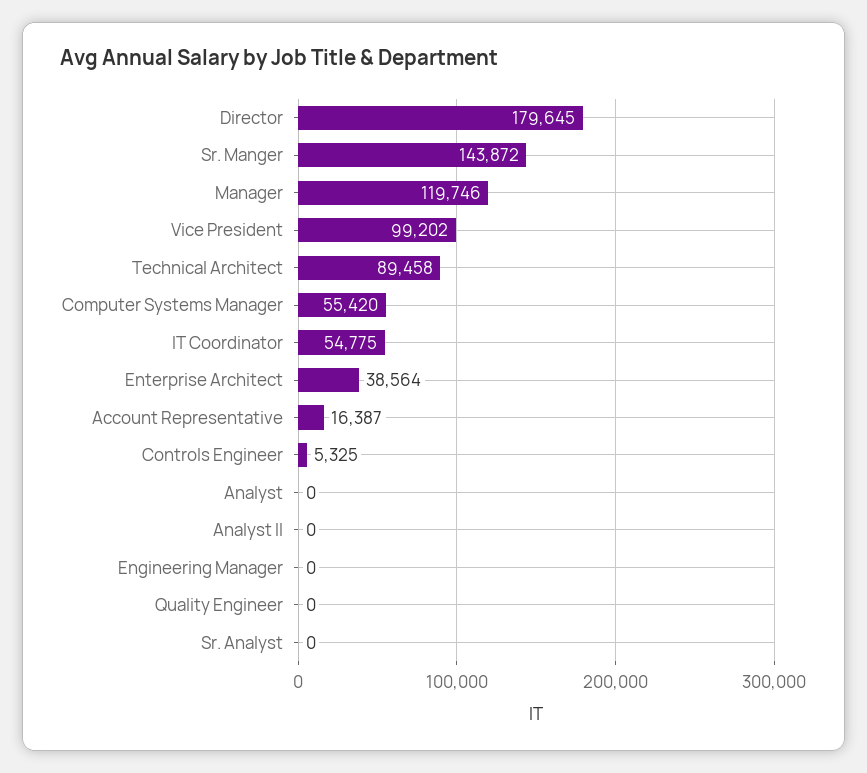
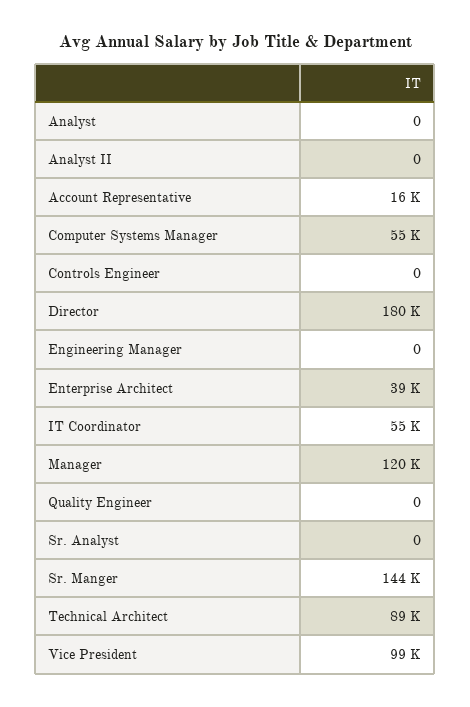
Controls Engineer: 5325 -> 0

